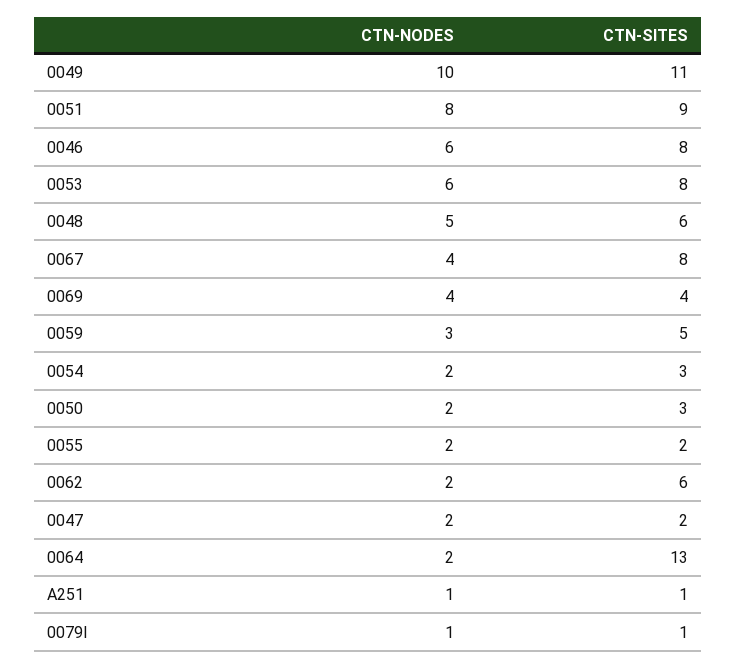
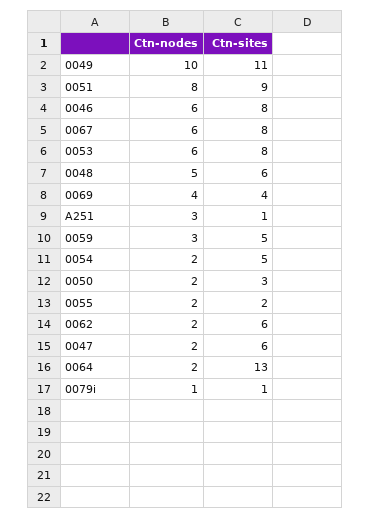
CTN-NODES, 0067: 4 -> 6
CTN-SITES, 0054: 3 -> 5
CTN-SITES, 0047: 2 -> 6
CTN-NODES, A251: 1 -> 3

